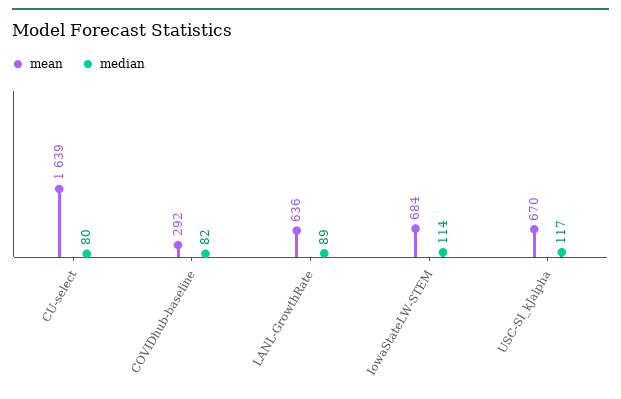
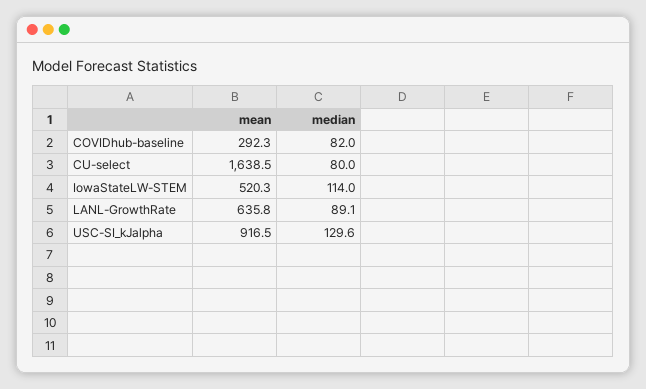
mean, IowaStateLW-STEM: 684 -> 520.3
mean, USC-SI_kJalpha: 670 -> 916.5
median, USC-SI_kJalpha: 117 -> 129.6

